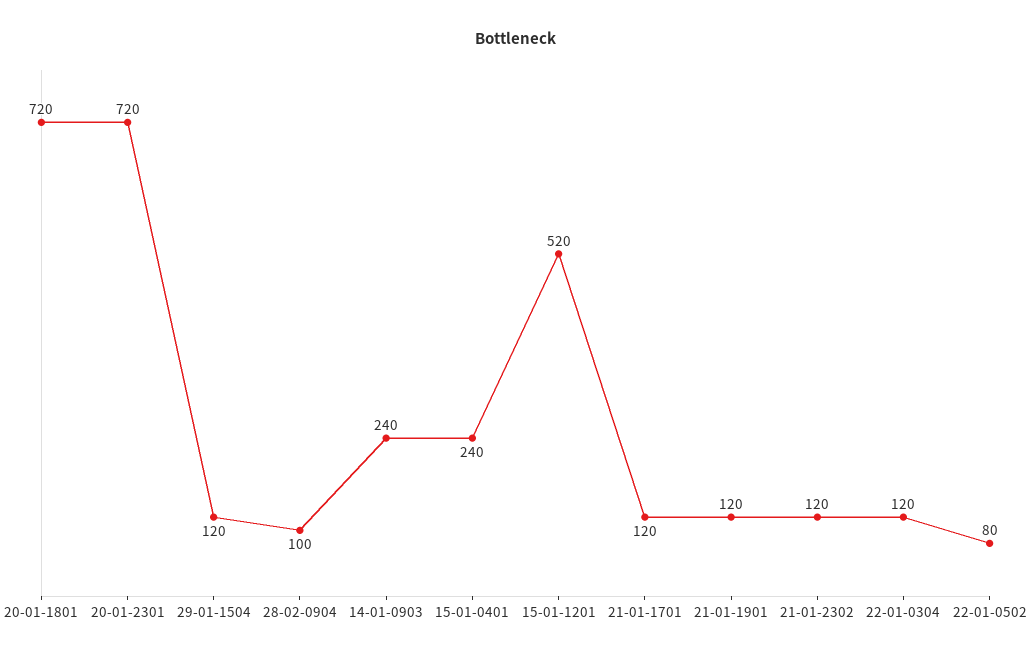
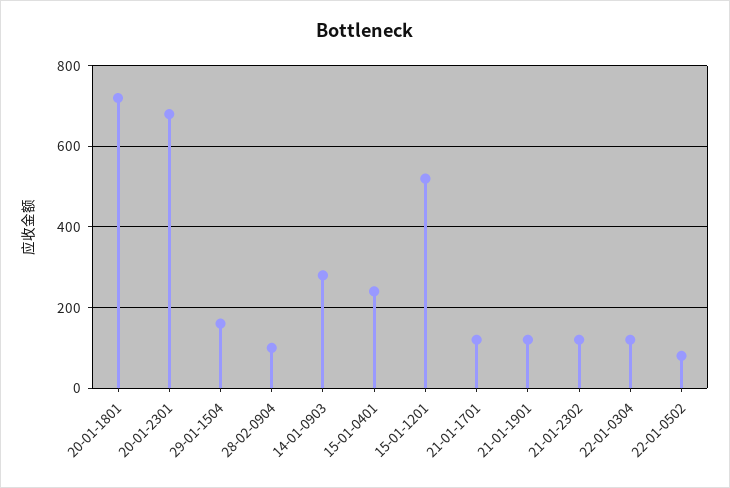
20-01-2301: 720 -> 680
29-01-1504: 120 -> 160
14-01-0903: 240 -> 280

